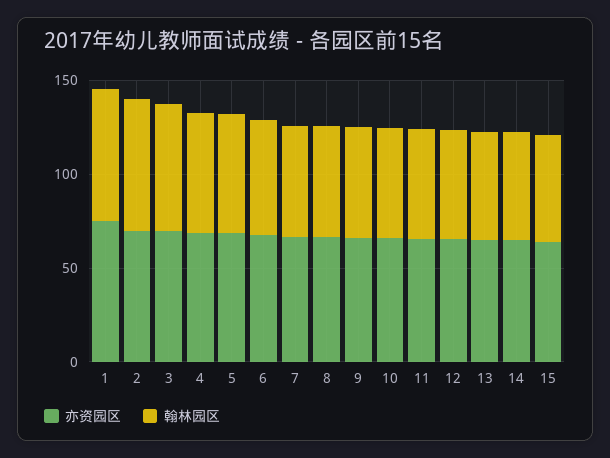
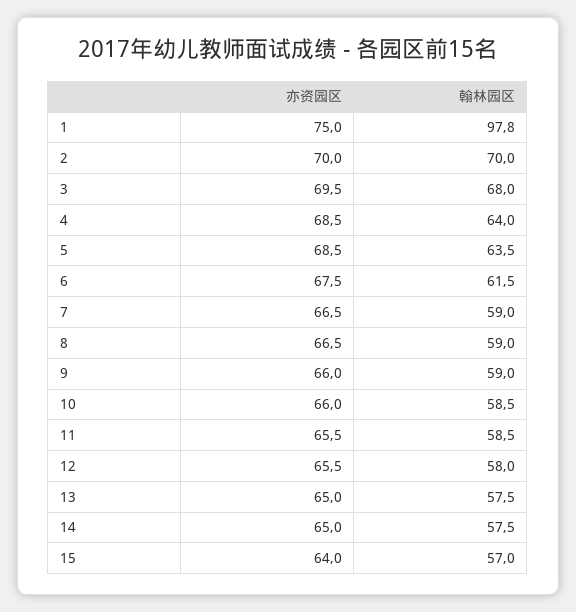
翰林园区, 1: 70 -> 97.8

